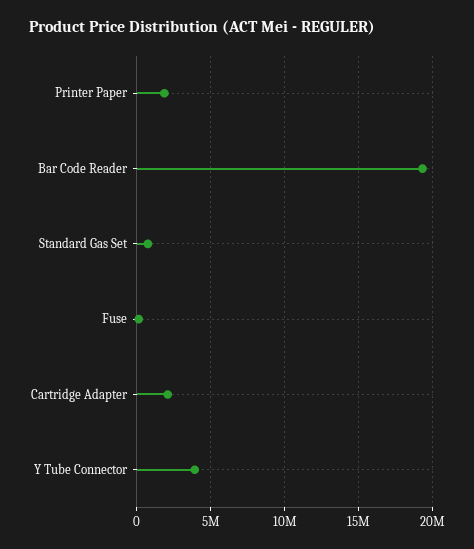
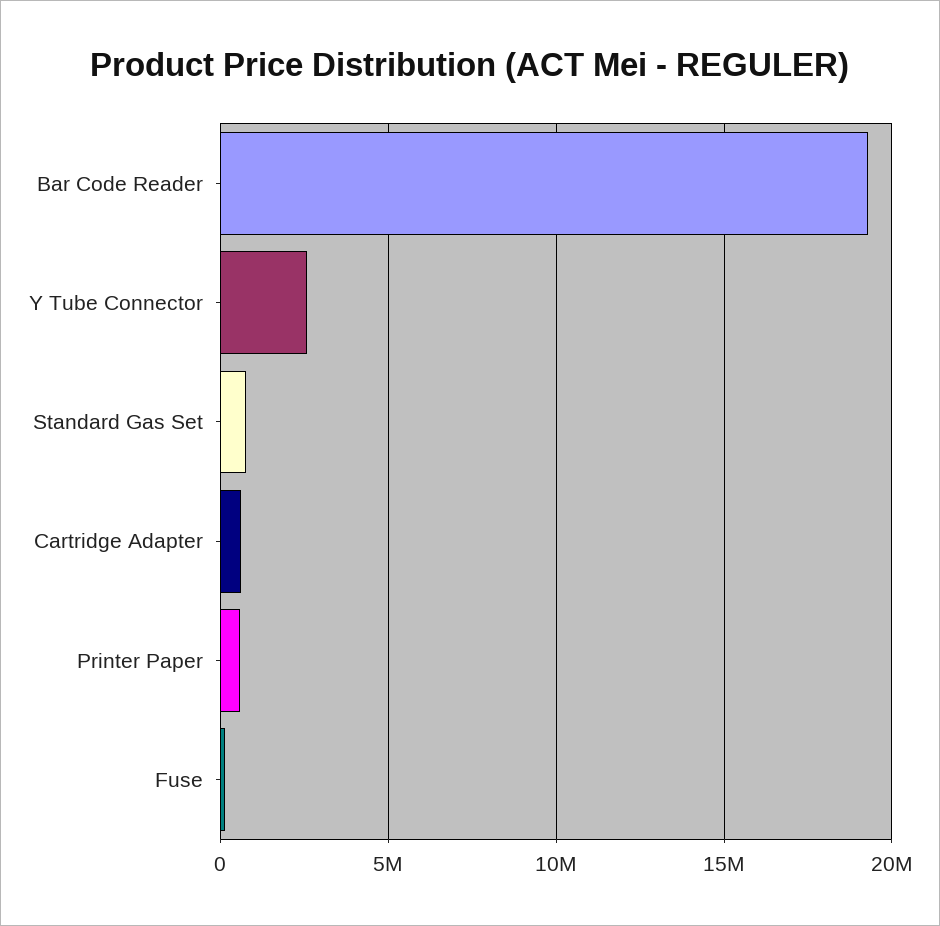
Printer Paper: 2000000 -> 500000
Cartridge Adapter: 2000000 -> 500000
Y Tube Connector: 4000000 -> 2500000

